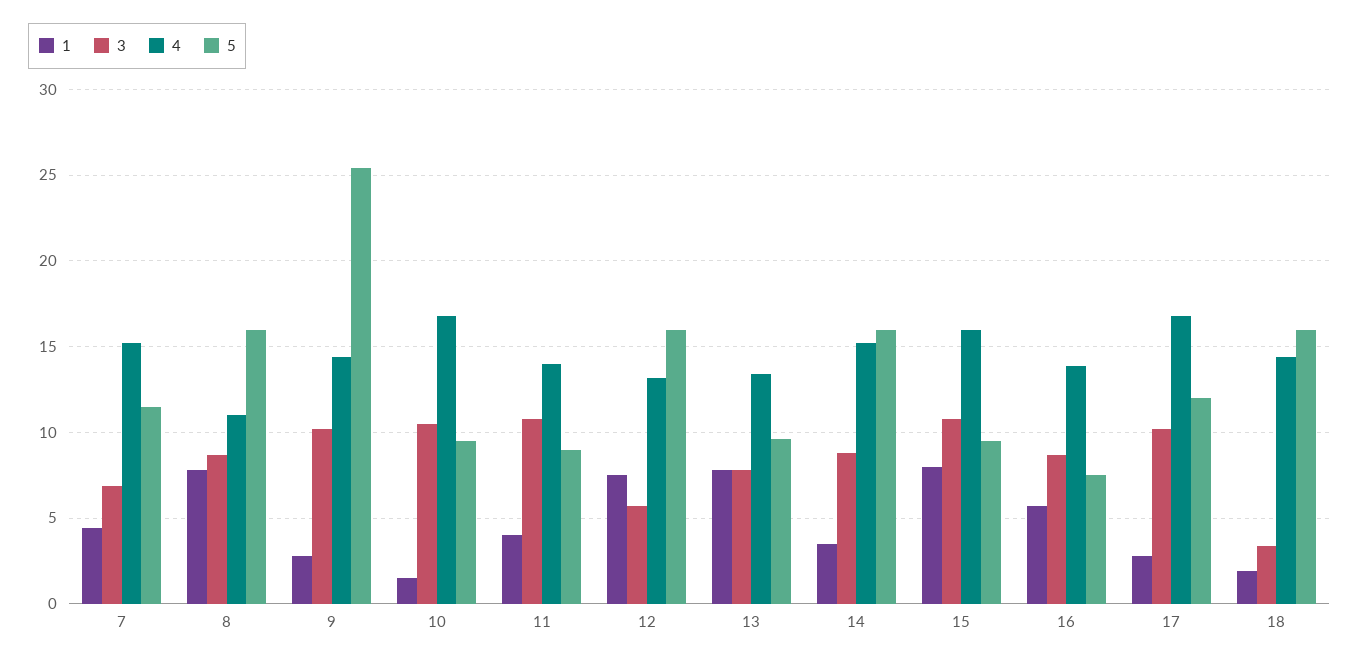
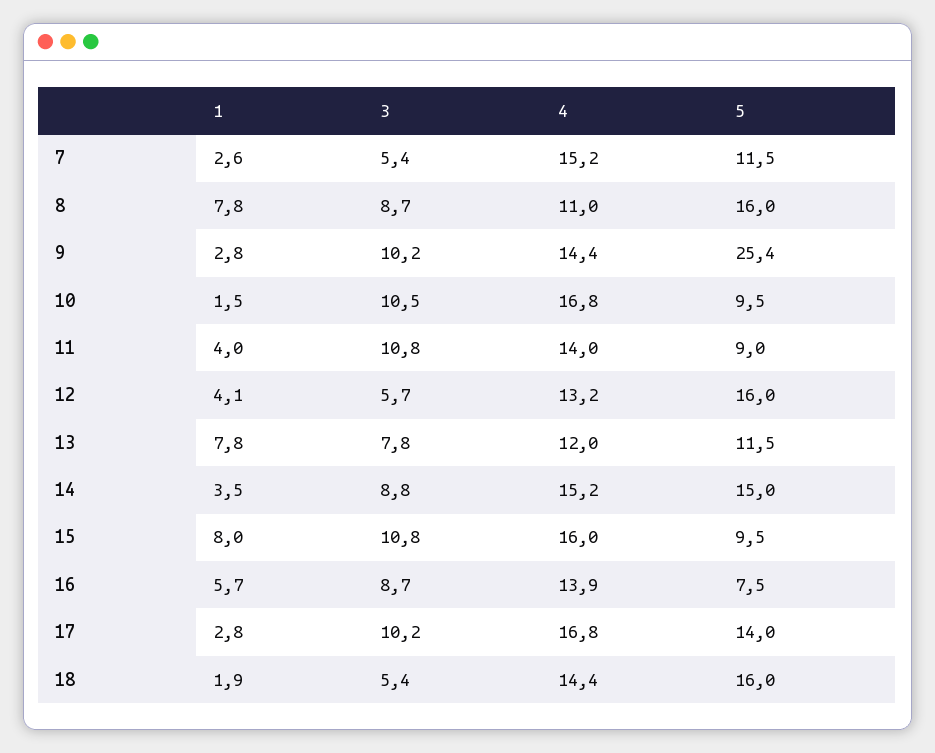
1, 7: 4.5 -> 2.6
3, 7: 7 -> 5.4
1, 12: 7.5 -> 4.1
4, 13: 13.5 -> 12
5, 13: 9.5 -> 11.5
5, 14: 16 -> 15
5, 17: 12 -> 14
3, 18: 3.5 -> 5.4

